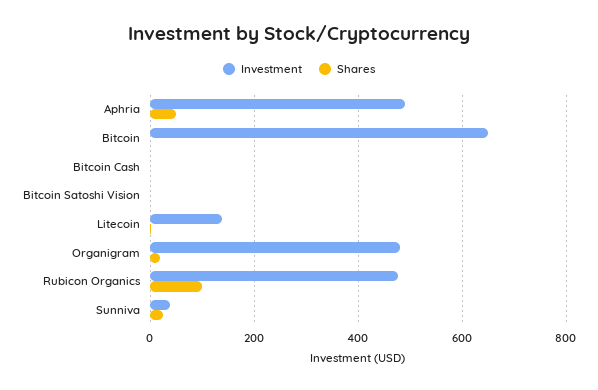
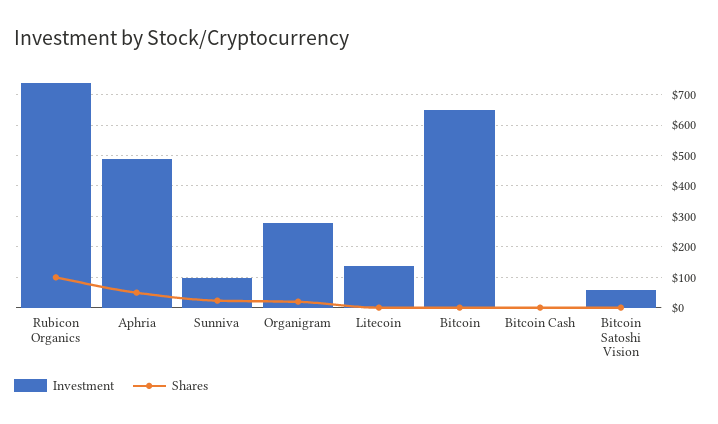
Investment, Bitcoin Satoshi Vision: 0 -> 60
Investment, Organigram: 480 -> 280
Investment, Rubicon Organics: 480 -> 740
Investment, Sunniva: 40 -> 100

